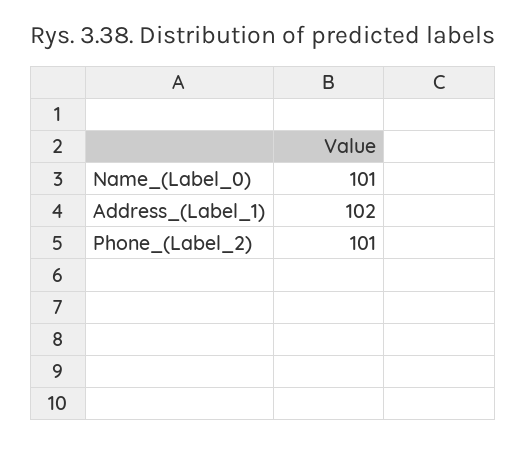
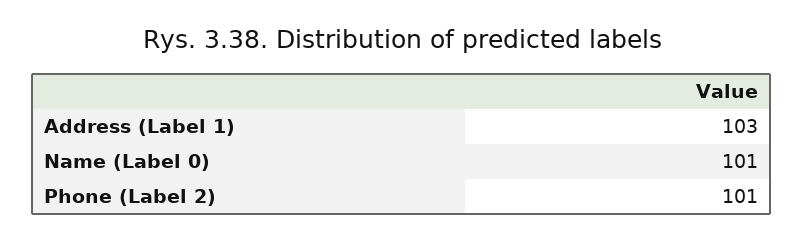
Address_(Label_1): 102 -> 103

